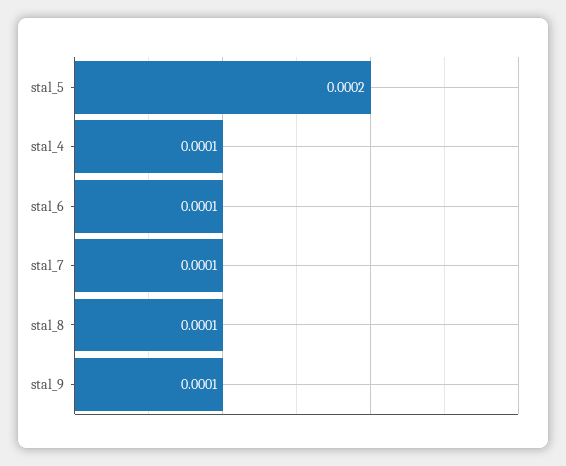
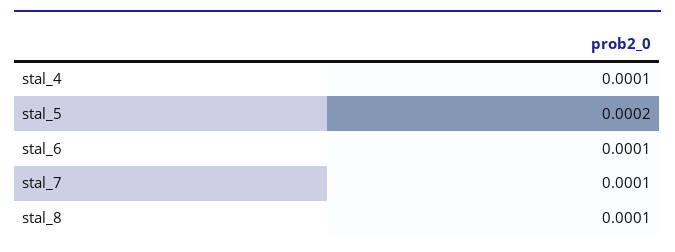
stal_9: 0.0001 -> none

